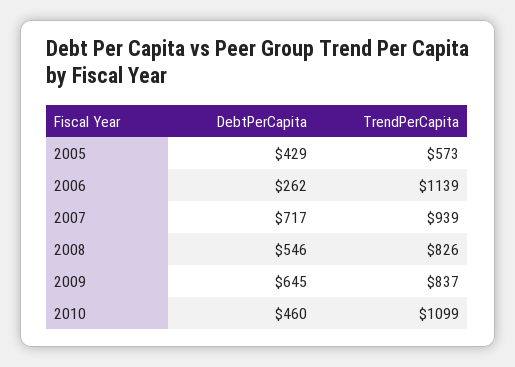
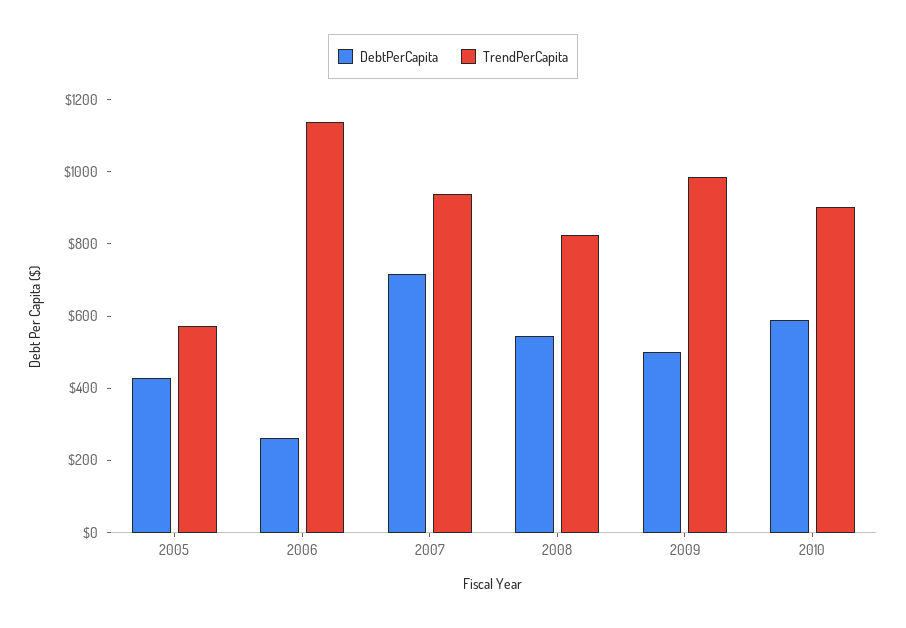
DebtPerCapita, 2009: 645 -> 500
TrendPerCapita, 2009: 837 -> 1000
DebtPerCapita, 2010: 460 -> 600
TrendPerCapita, 2010: 1099 -> 900

